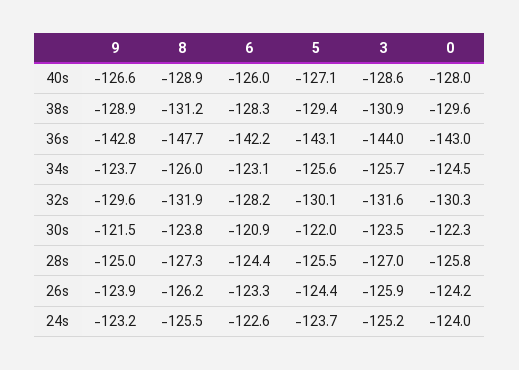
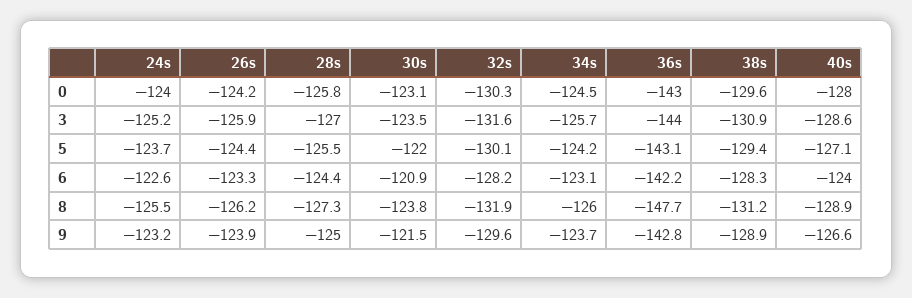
6, 40s: -126 -> -124
5, 34s: -125.6 -> -124.2
0, 30s: -122.3 -> -123.1

